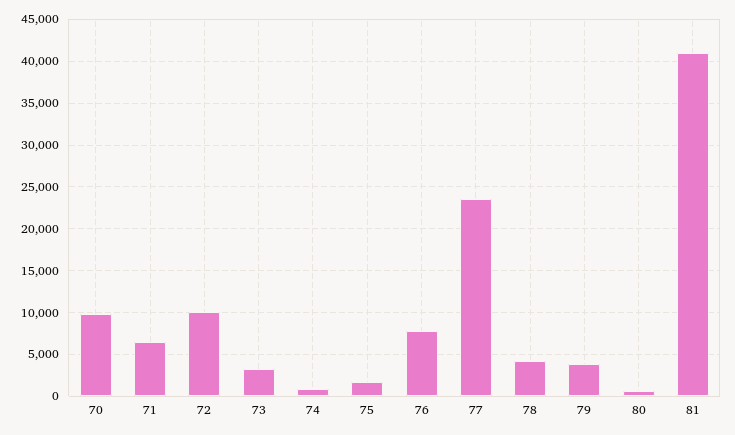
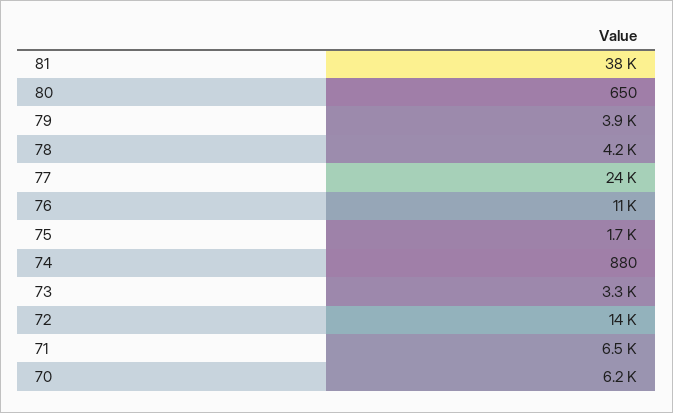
70: 10000 -> 6200
72: 10000 -> 14000
76: 8000 -> 11000
81: 41000 -> 38000

